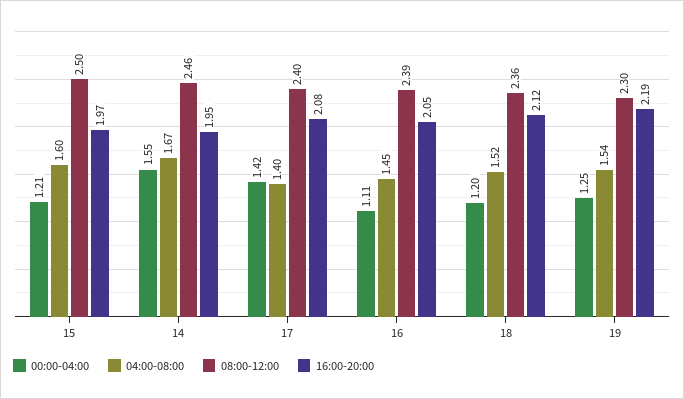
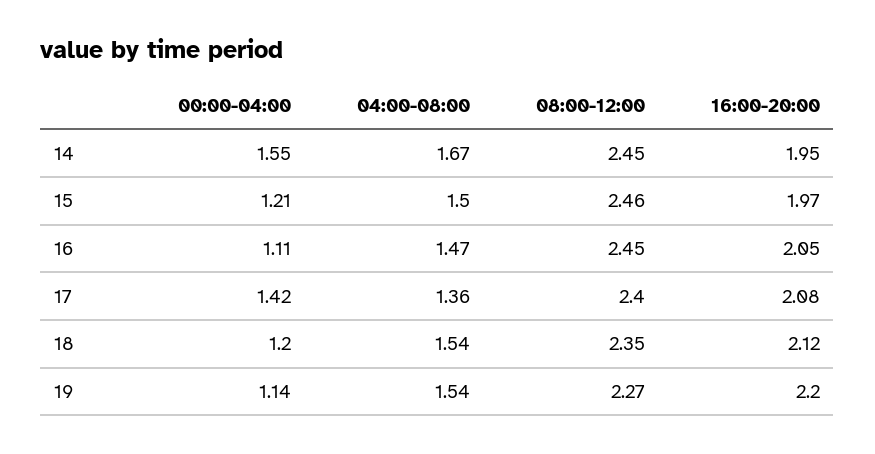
04:00-08:00, 15: 1.6 -> 1.5
08:00-12:00, 15: 2.5 -> 2.46
08:00-12:00, 14: 2.46 -> 2.45
04:00-08:00, 17: 1.4 -> 1.36
04:00-08:00, 16: 1.45 -> 1.47
08:00-12:00, 16: 2.39 -> 2.45
04:00-08:00, 18: 1.52 -> 1.54
08:00-12:00, 18: 2.36 -> 2.35
00:00-04:00, 19: 1.25 -> 1.14
08:00-12:00, 19: 2.3 -> 2.27
16:00-20:00, 19: 2.19 -> 2.2

